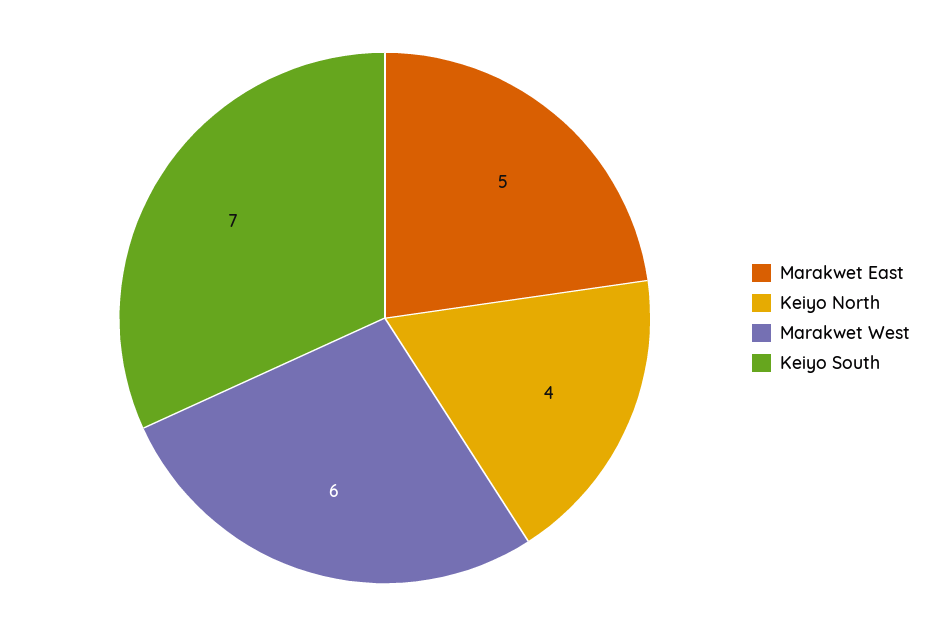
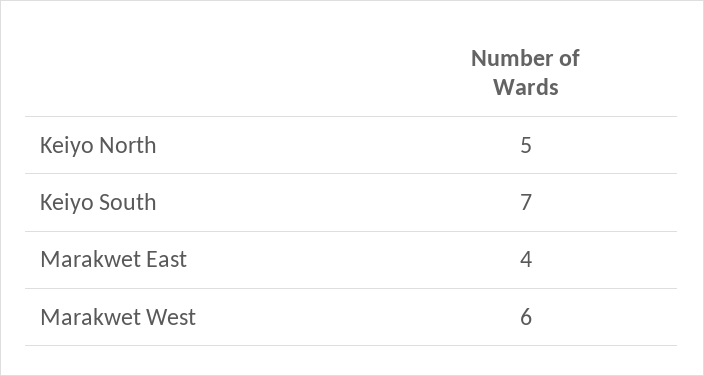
Marakwet East: 5 -> 4
Keiyo North: 4 -> 5

